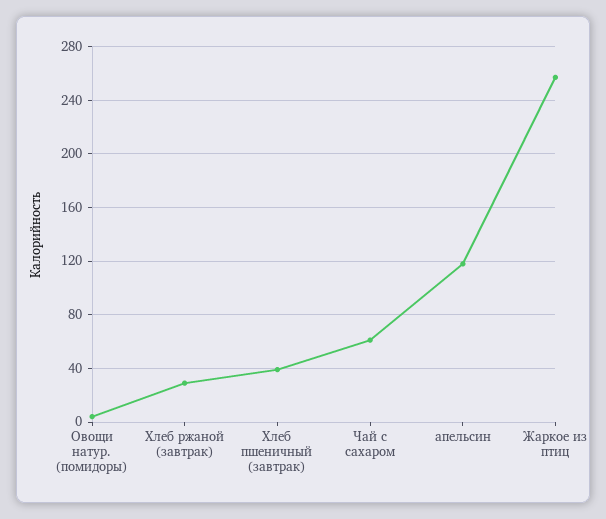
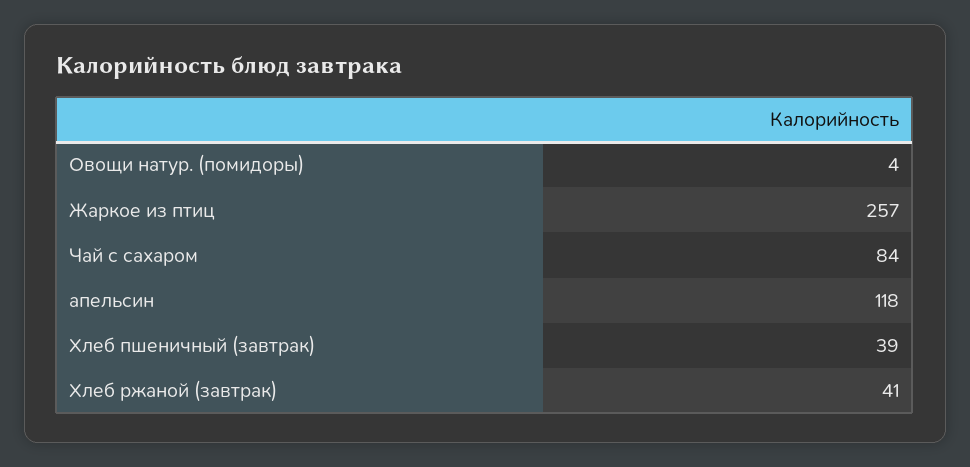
Хлеб ржаной (завтрак): 30 -> 41
Чай с сахаром: 60 -> 84

